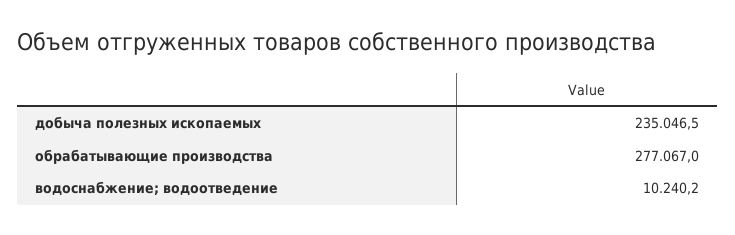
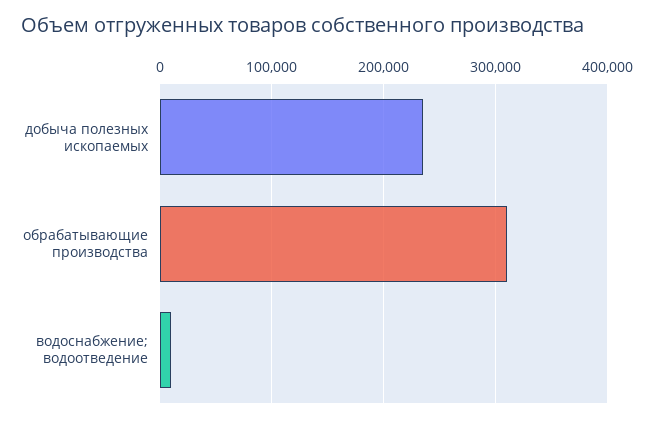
обрабатывающие производства: 277067 -> 310000

